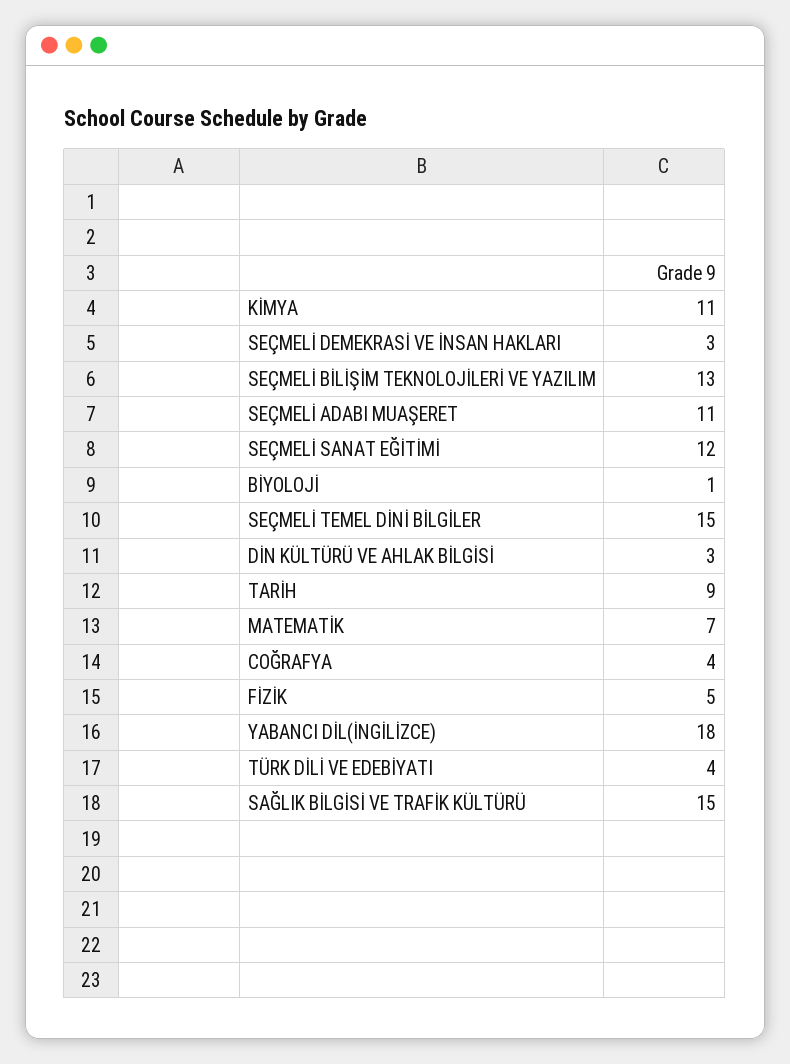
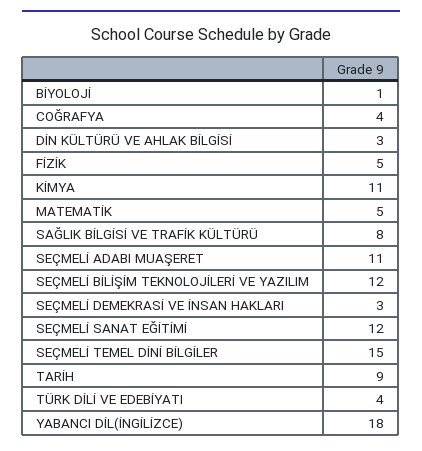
SEÇMELİ BİLİŞİM TEKNOLOJİLERİ VE YAZILIM: 13 -> 12
MATEMATİK: 7 -> 5
SAĞLIK BİLGİSİ VE TRAFİK KÜLTÜRÜ: 15 -> 8

